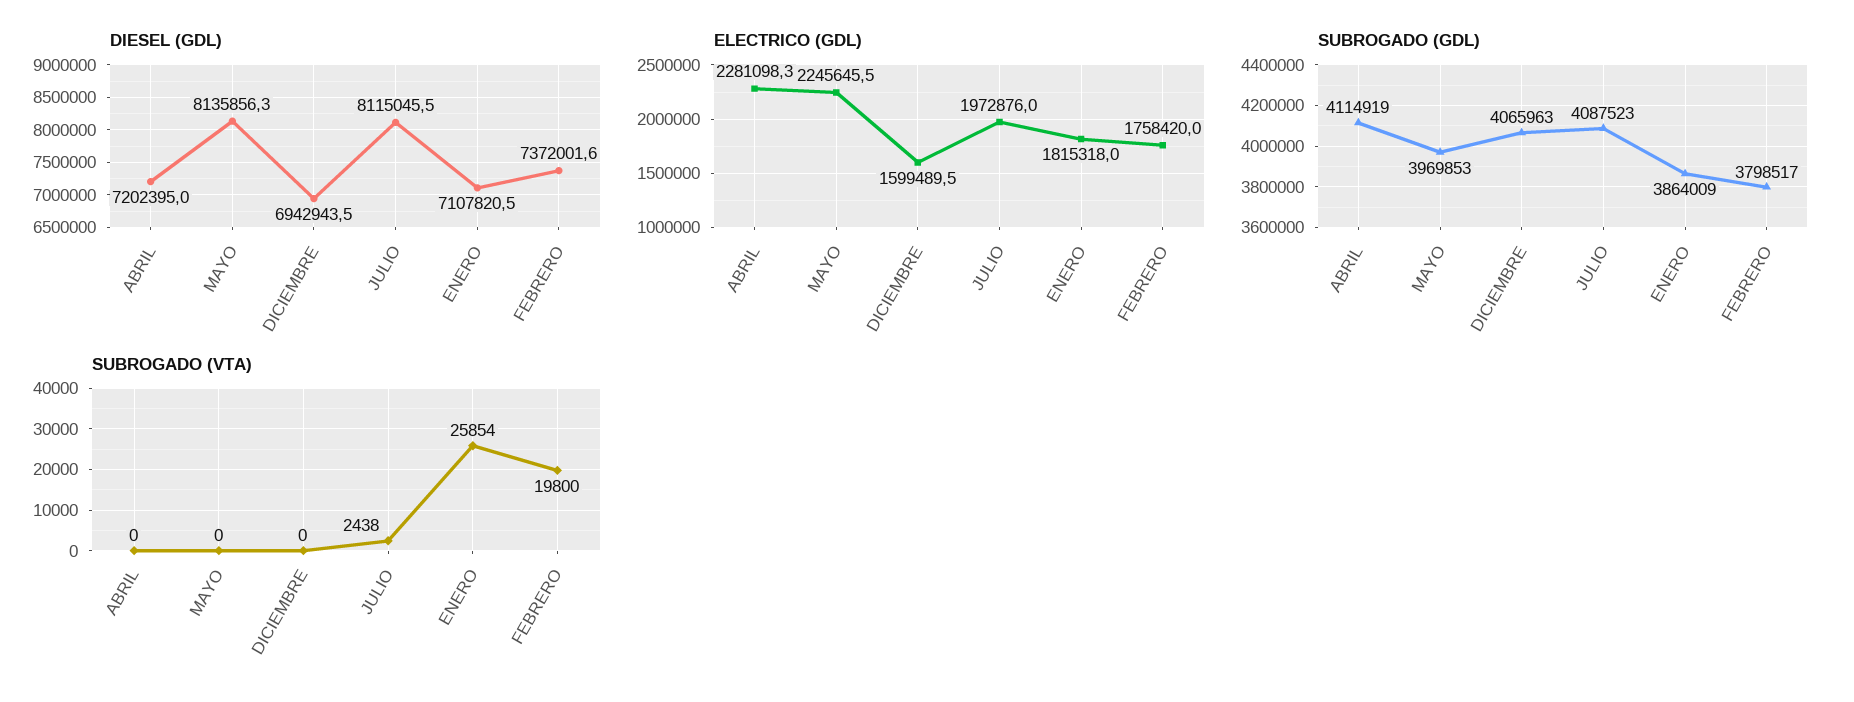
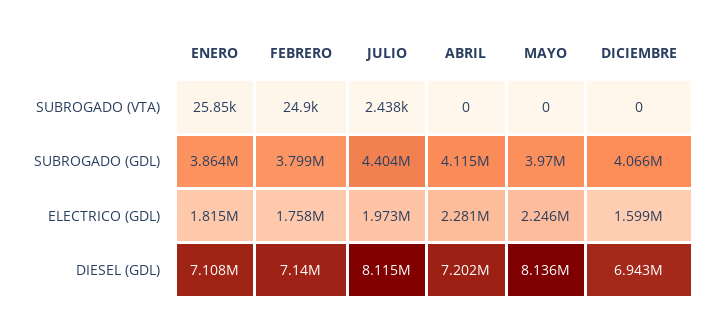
DIESEL (GDL), FEBRERO: 7372001.6 -> 7140000
SUBROGADO (GDL), JULIO: 4087523 -> 4404000
SUBROGADO (VTA), FEBRERO: 19800 -> 24900

